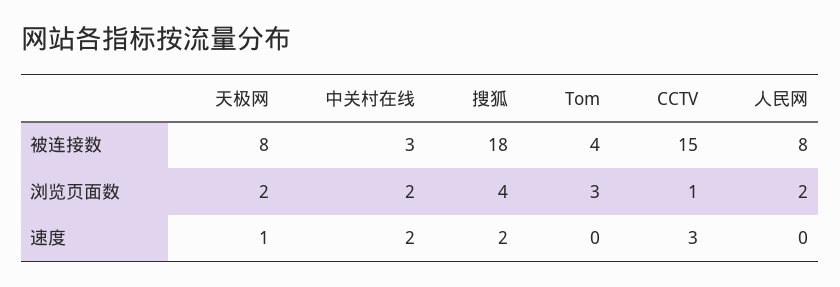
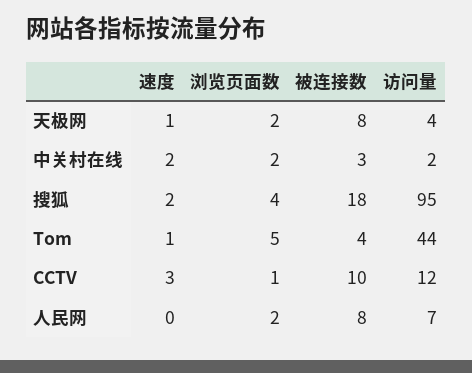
CCTV, 被连接数: 15 -> 10
Tom, 浏览页面数: 3 -> 5
Tom, 速度: 0 -> 1
天极网, 访问量: none -> 4
中关村在线, 访问量: none -> 2
搜狐, 访问量: none -> 95
Tom, 访问量: none -> 44
CCTV, 访问量: none -> 12
人民网, 访问量: none -> 7

